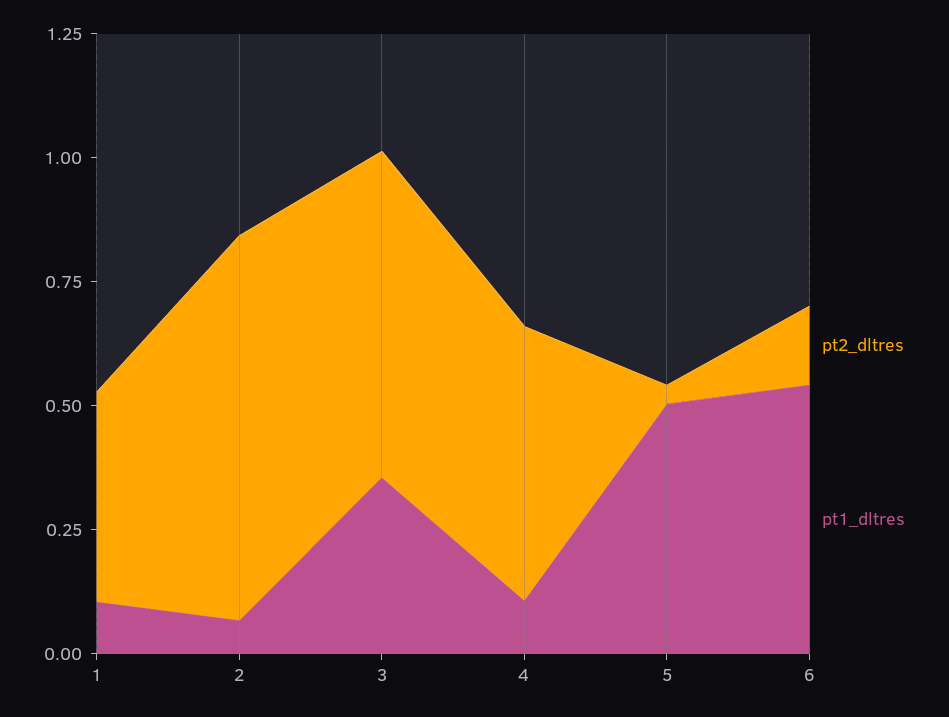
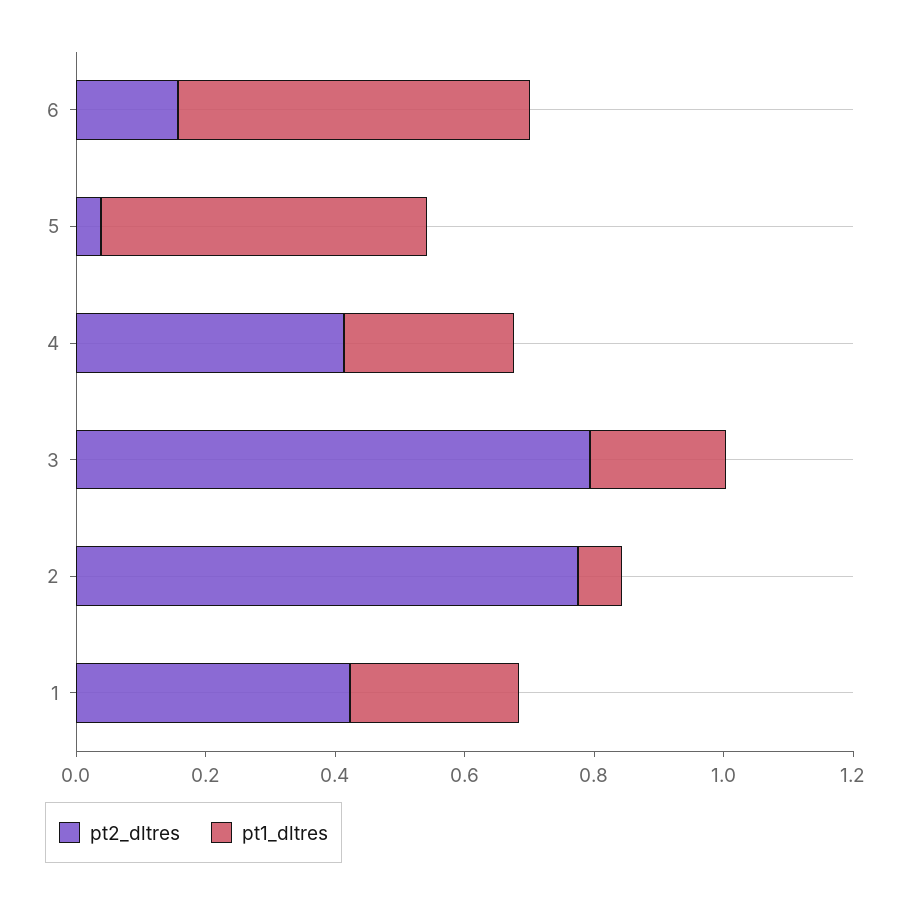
pt1_dltres, 1: 0.1 -> 0.25
pt2_dltres, 3: 0.65 -> 0.8
pt1_dltres, 3: 0.35 -> 0.2
pt2_dltres, 4: 0.55 -> 0.4
pt1_dltres, 4: 0.1 -> 0.25

